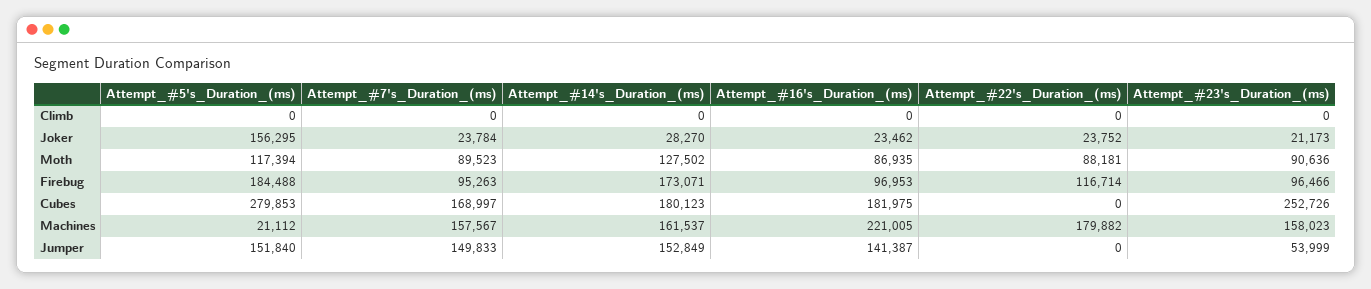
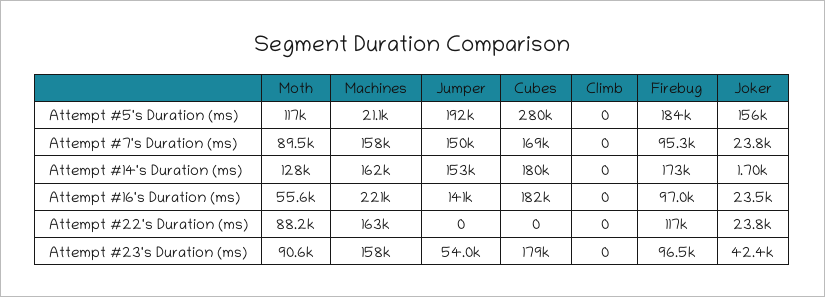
Attempt_#14's_Duration_(ms), Joker: 28270 -> 1700
Attempt_#23's_Duration_(ms), Joker: 21173 -> 42400
Attempt_#16's_Duration_(ms), Moth: 86935 -> 55600
Attempt_#23's_Duration_(ms), Cubes: 252726 -> 179000
Attempt_#22's_Duration_(ms), Machines: 179882 -> 163000
Attempt_#5's_Duration_(ms), Jumper: 151840 -> 192000

